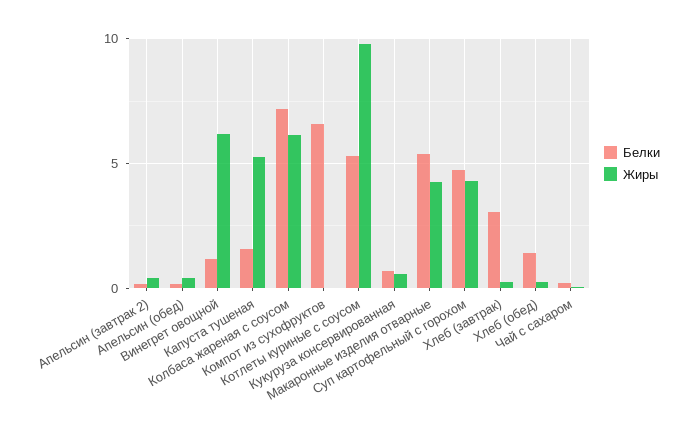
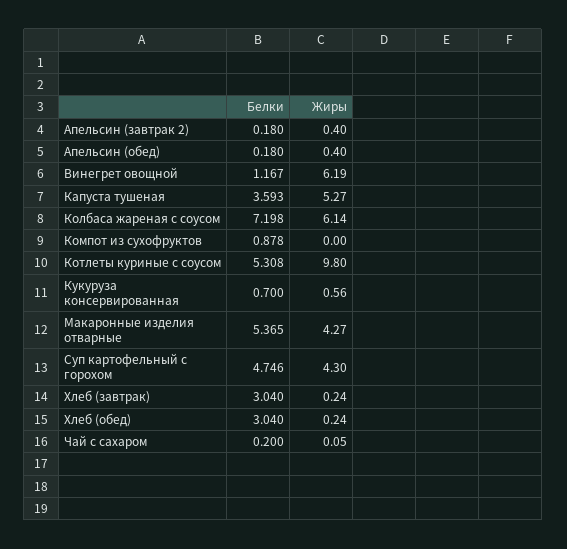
Белки, Капуста тушеная: 1.5 -> 3.593
Белки, Компот из сухофруктов: 6.5 -> 0.878
Белки, Хлеб (обед): 1.5 -> 3.04

